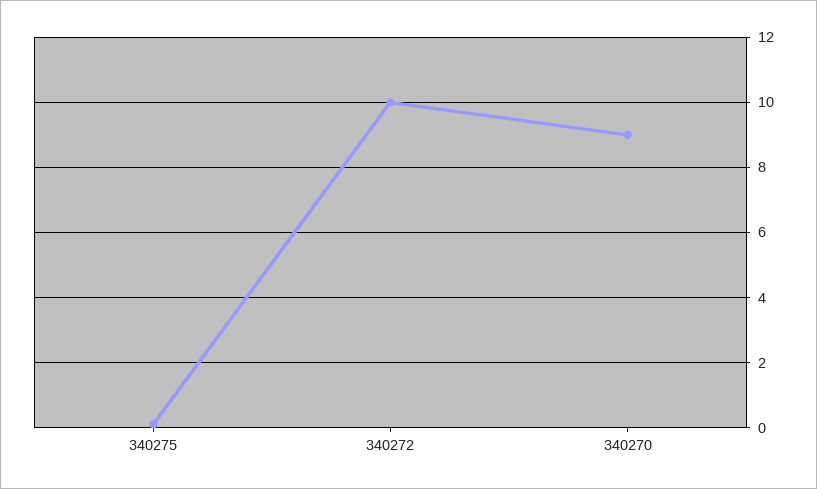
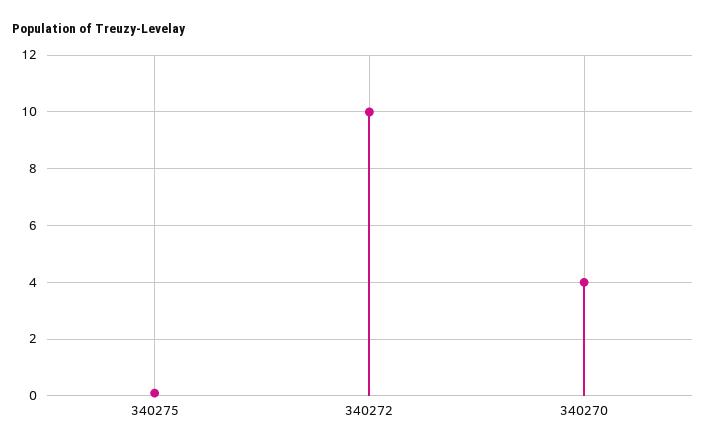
340270: 9 -> 4

